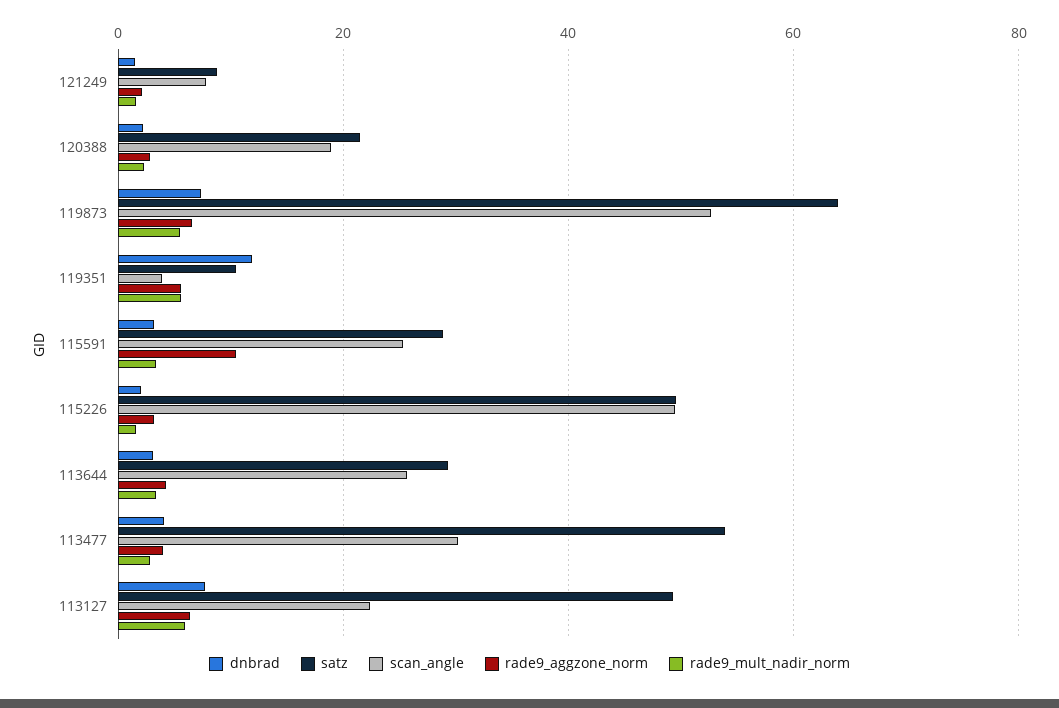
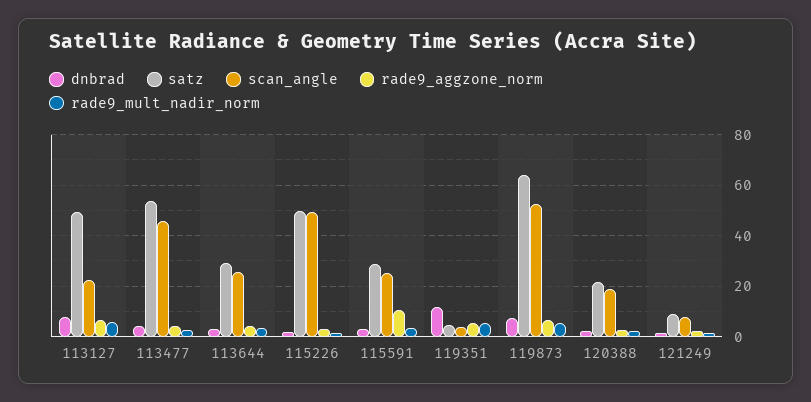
satz, 119351: 10 -> 5
scan_angle, 113477: 30 -> 45

